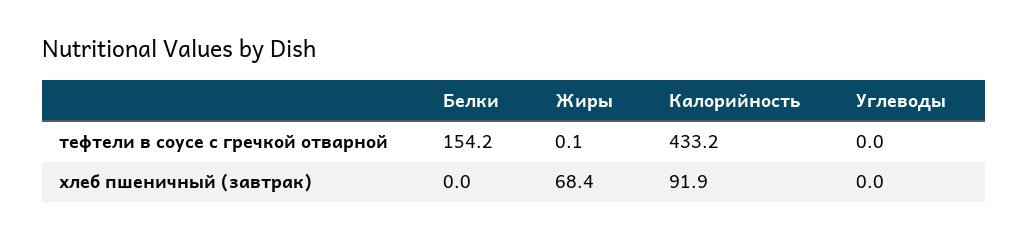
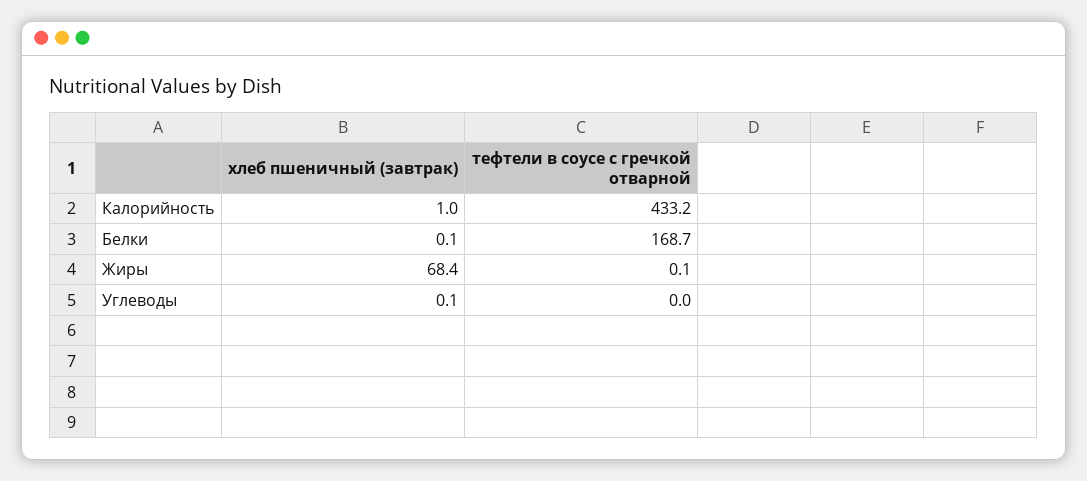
Белки, тефтели в соусе с гречкой отварной: 154.2 -> 168.7
Белки, хлеб пшеничный (завтрак): 0 -> 0.1
Калорийность, хлеб пшеничный (завтрак): 91.9 -> 1
Углеводы, хлеб пшеничный (завтрак): 0 -> 0.1

